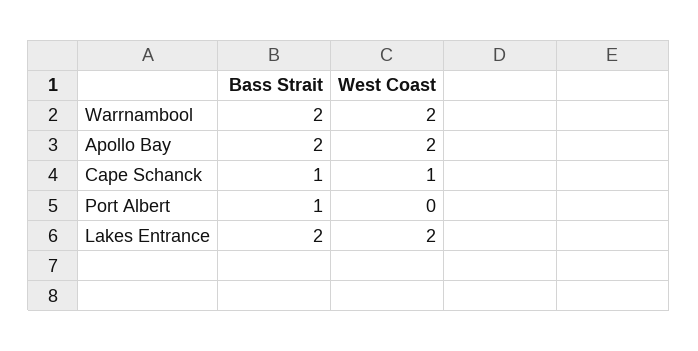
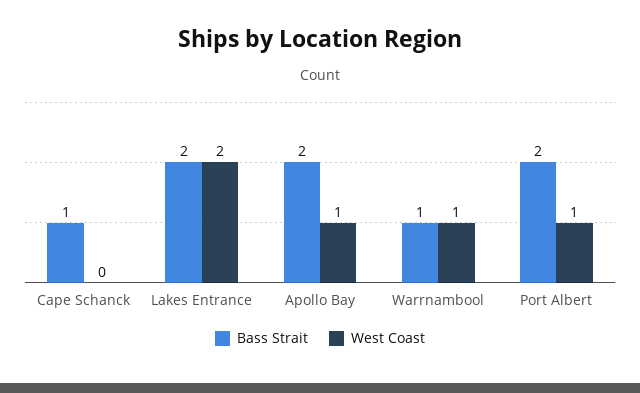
Bass Strait, Warrnambool: 2 -> 1
West Coast, Warrnambool: 2 -> 1
West Coast, Apollo Bay: 2 -> 1
West Coast, Cape Schanck: 1 -> 0
Bass Strait, Port Albert: 1 -> 2
West Coast, Port Albert: 0 -> 1

